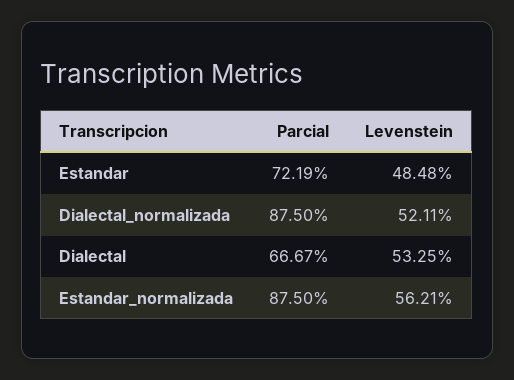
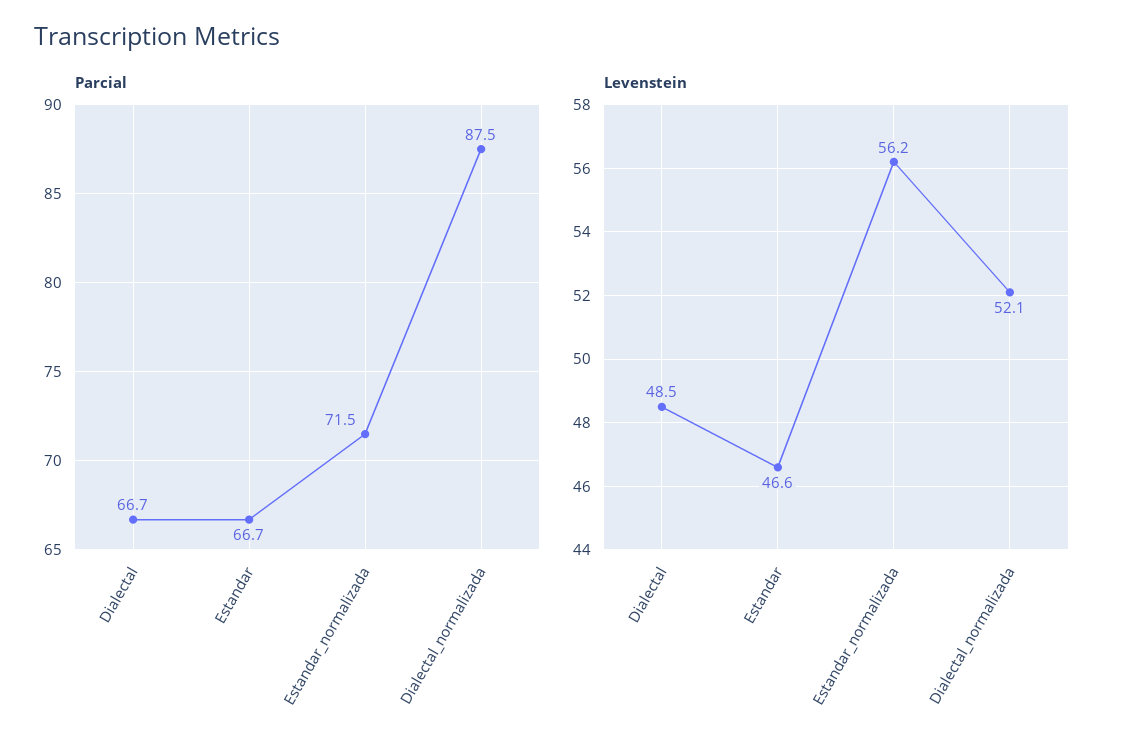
Parcial, Estandar: 72.19 -> 66.7
Levenstein, Estandar: 48.48 -> 46.6
Levenstein, Dialectal: 53.25 -> 48.5
Parcial, Estandar_normalizada: 87.5 -> 71.5

